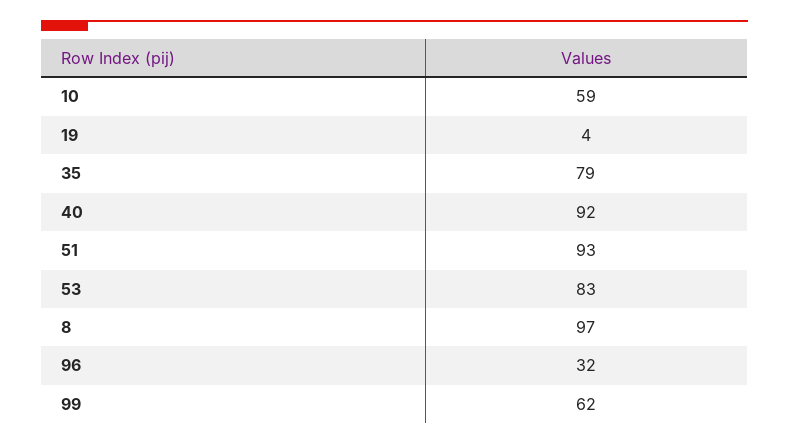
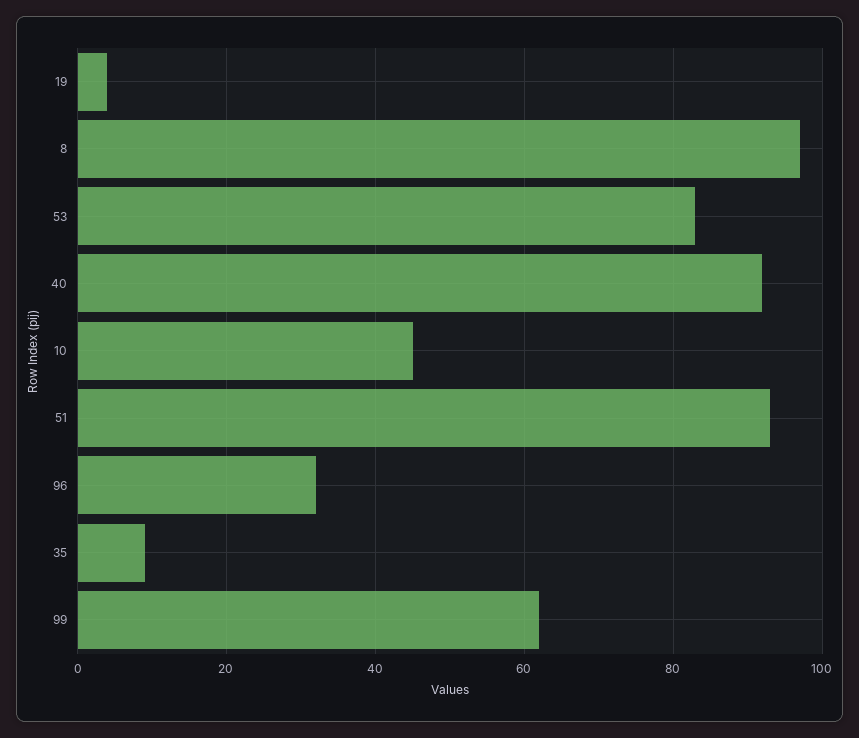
10: 59 -> 45
35: 79 -> 10

